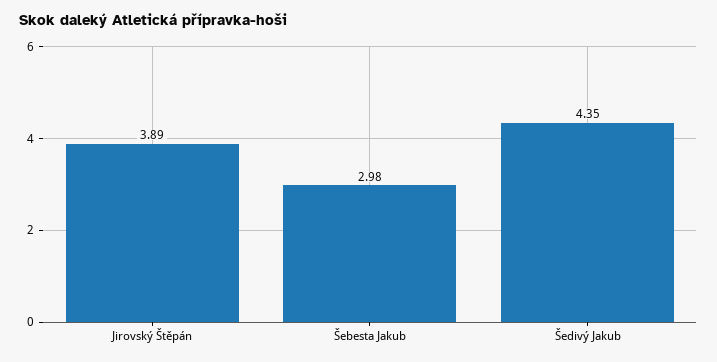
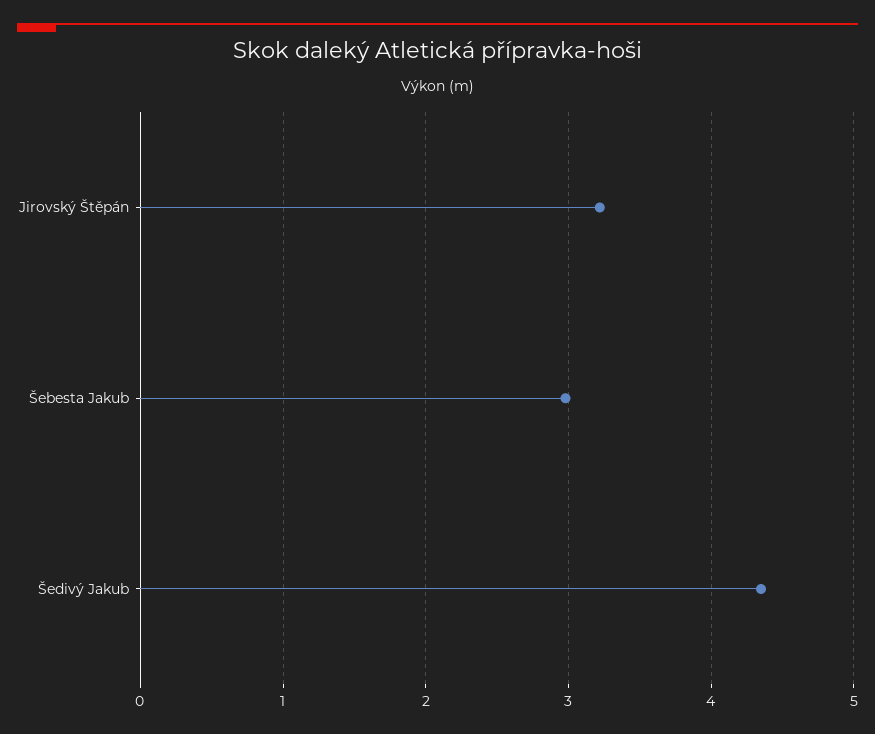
Jirovský Štěpán: 3.89 -> 3.2

